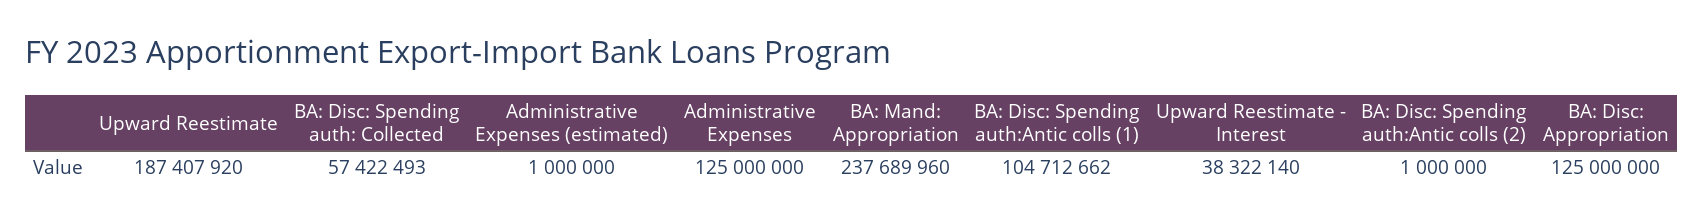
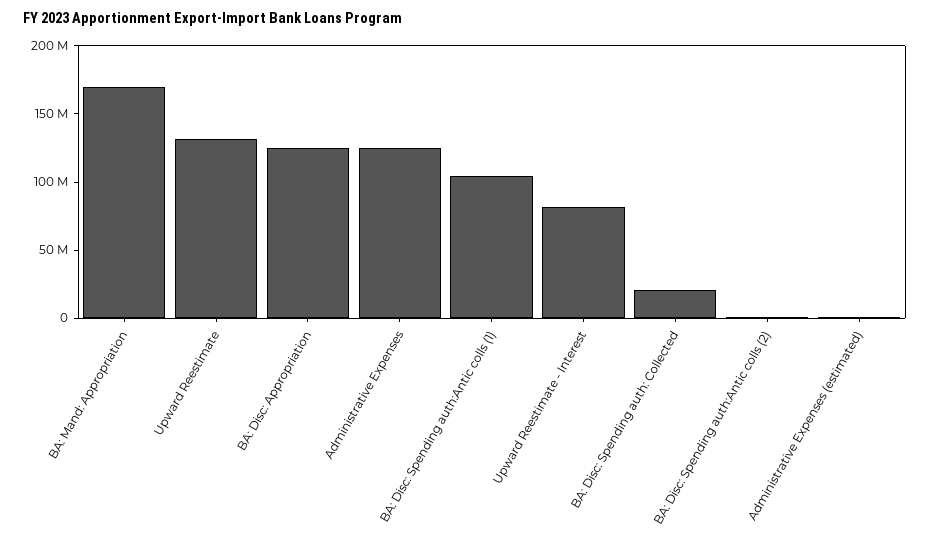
Upward Reestimate: 187407920 -> 130000000
BA: Disc: Spending auth: Collected: 57422493 -> 20000000
BA: Mand: Appropriation: 237689960 -> 170000000
Upward Reestimate - Interest: 38322140 -> 80000000

